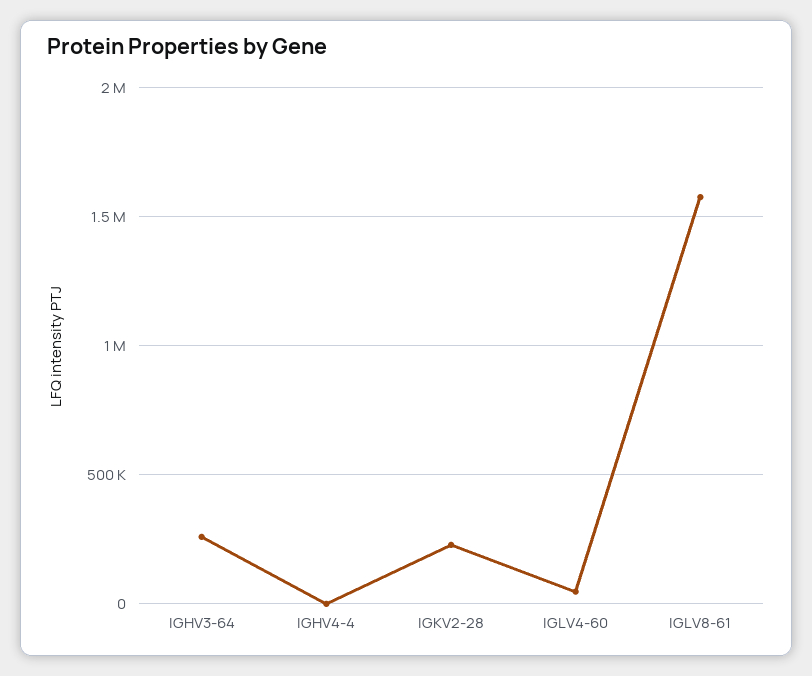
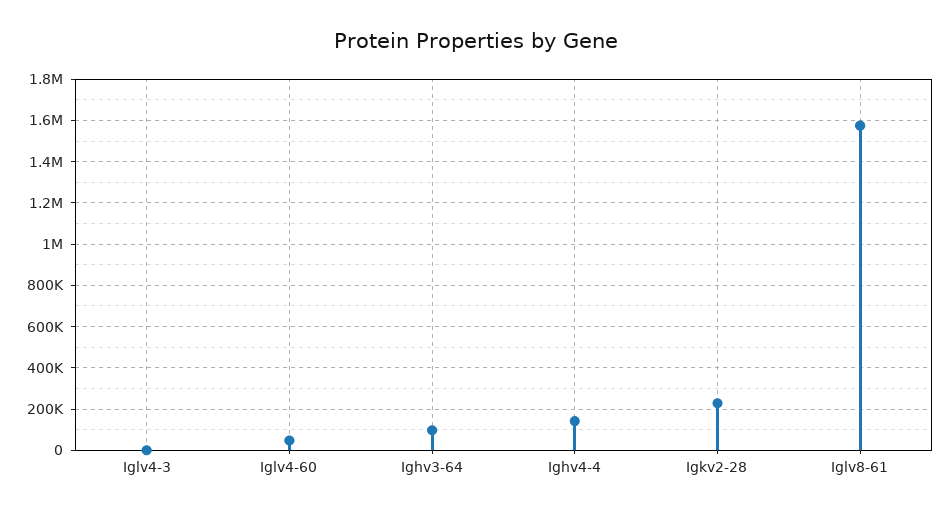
IGHV3-64: 250000 -> 100000
IGHV4-4: 0 -> 150000
Iglv4-3: none -> 0

